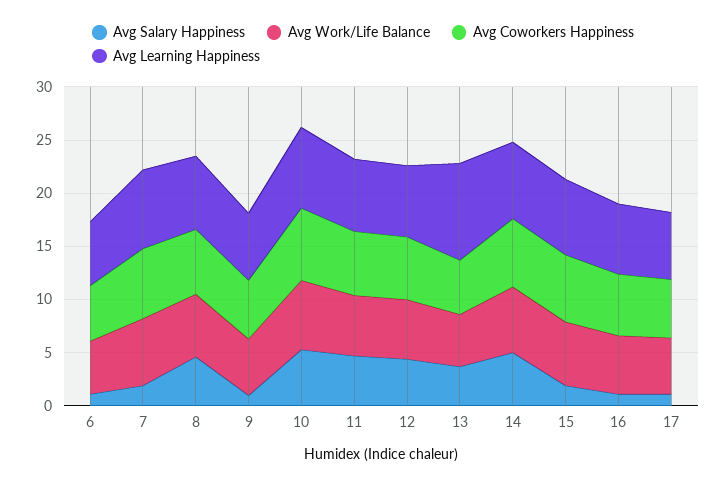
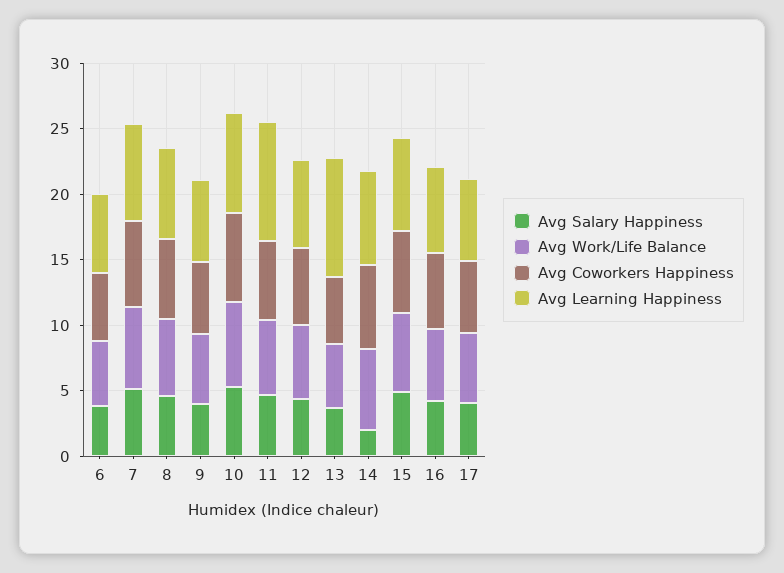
Avg Salary Happiness, 6: 1 -> 4
Avg Salary Happiness, 7: 2 -> 5
Avg Salary Happiness, 9: 1 -> 4
Avg Learning Happiness, 11: 7 -> 9
Avg Salary Happiness, 14: 5 -> 2
Avg Salary Happiness, 15: 2 -> 5
Avg Salary Happiness, 16: 1 -> 4
Avg Salary Happiness, 17: 1 -> 4

